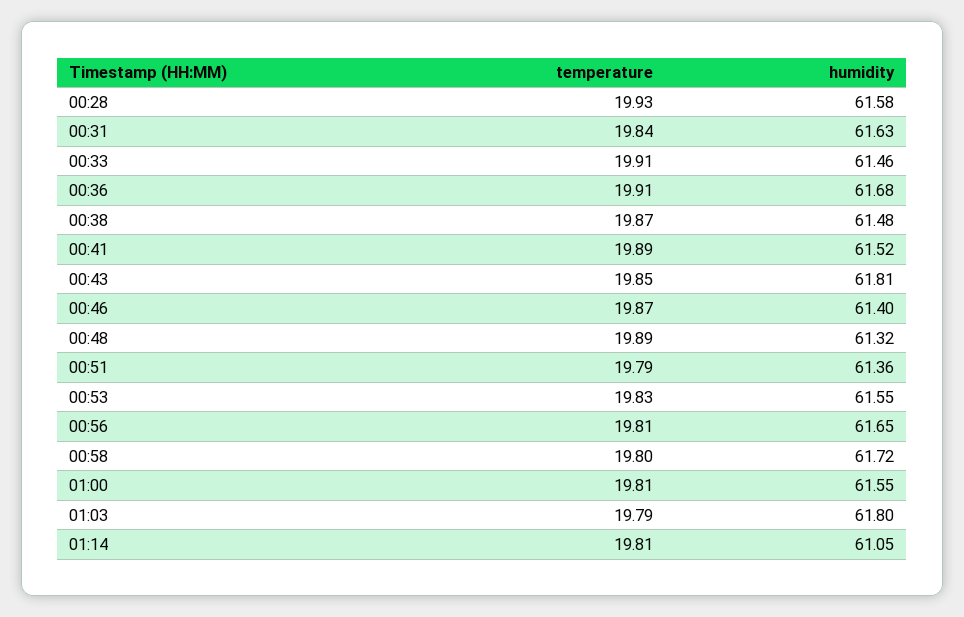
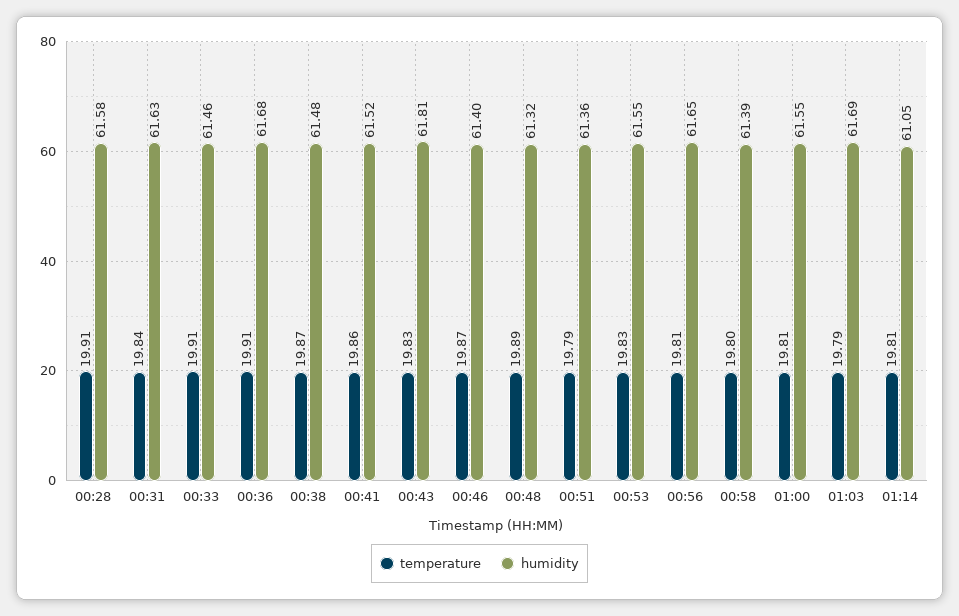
temperature, 00:28: 19.93 -> 19.91
temperature, 00:41: 19.89 -> 19.86
temperature, 00:43: 19.85 -> 19.83
humidity, 00:58: 61.72 -> 61.39
humidity, 01:03: 61.8 -> 61.69

